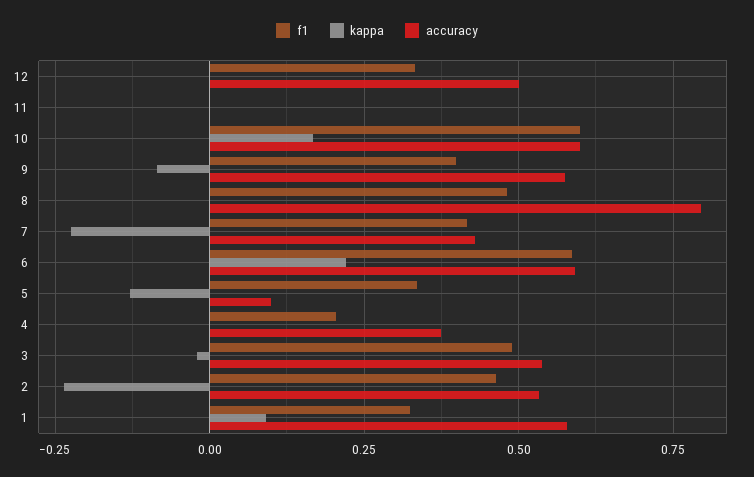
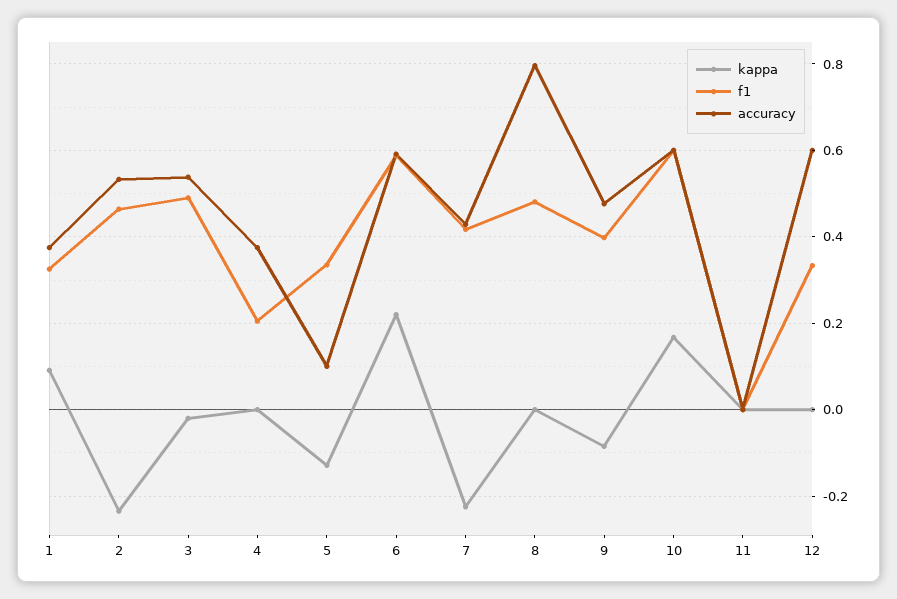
accuracy, 12: 0.5 -> 0.6
accuracy, 9: 0.575 -> 0.48
accuracy, 1: 0.575 -> 0.38

